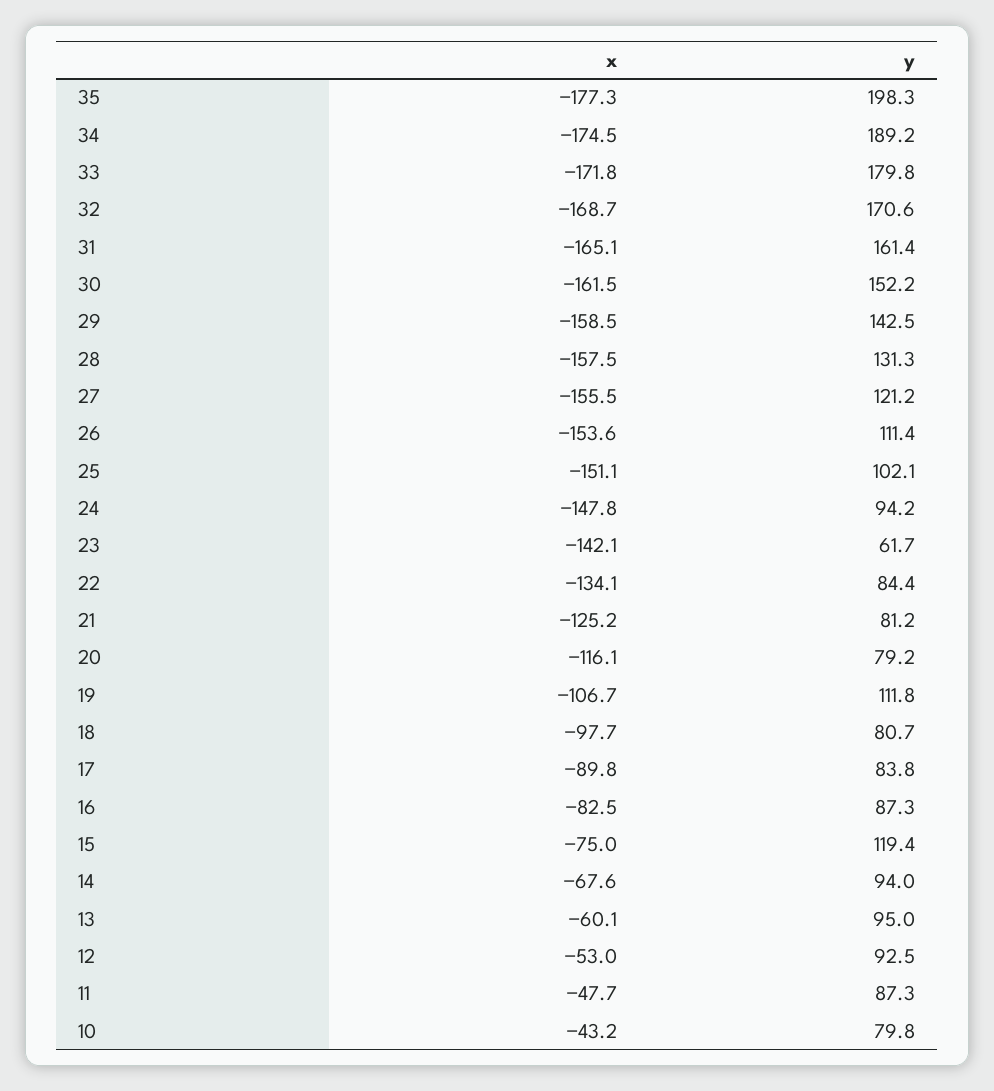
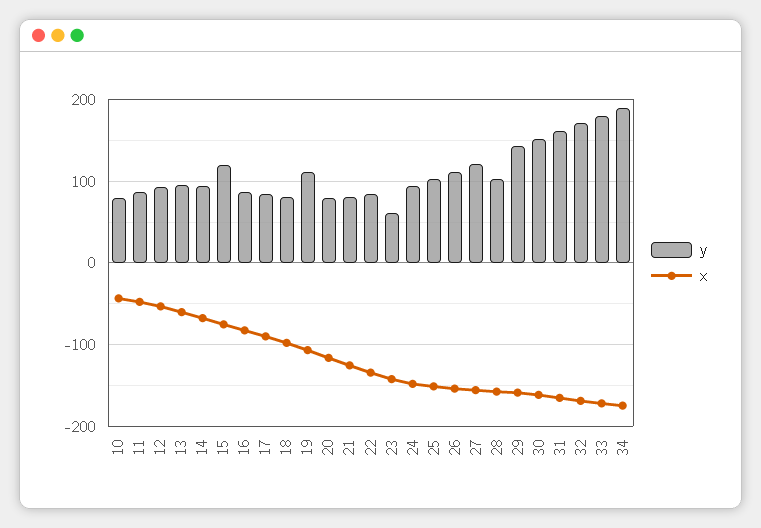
x, 35: -177.3 -> none
y, 35: 198.3 -> none
y, 28: 131.3 -> 100

